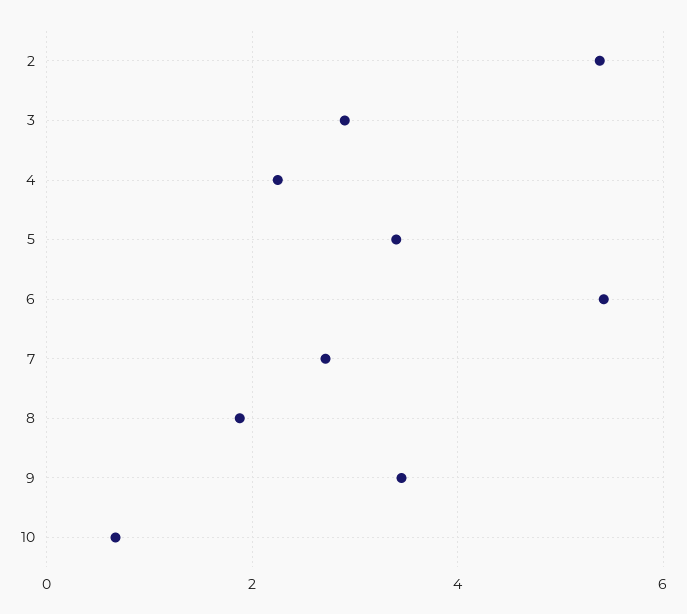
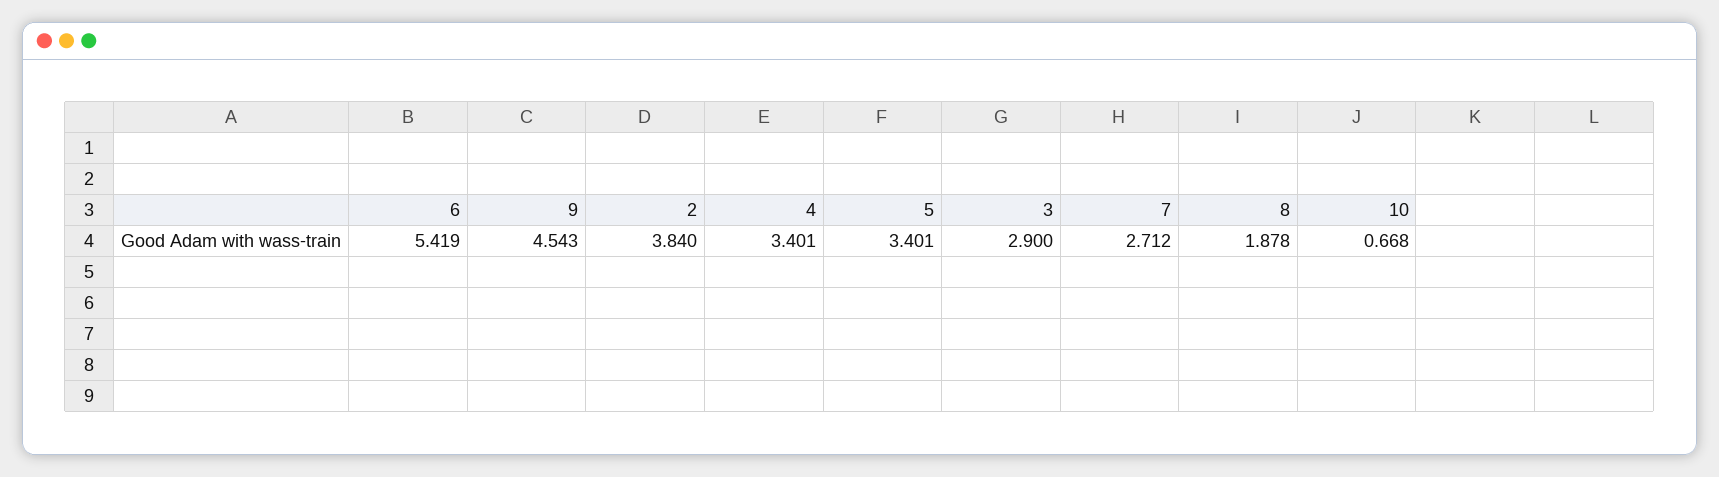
2: 5.4 -> 3.84
4: 2.2 -> 3.401
9: 3.4 -> 4.543

